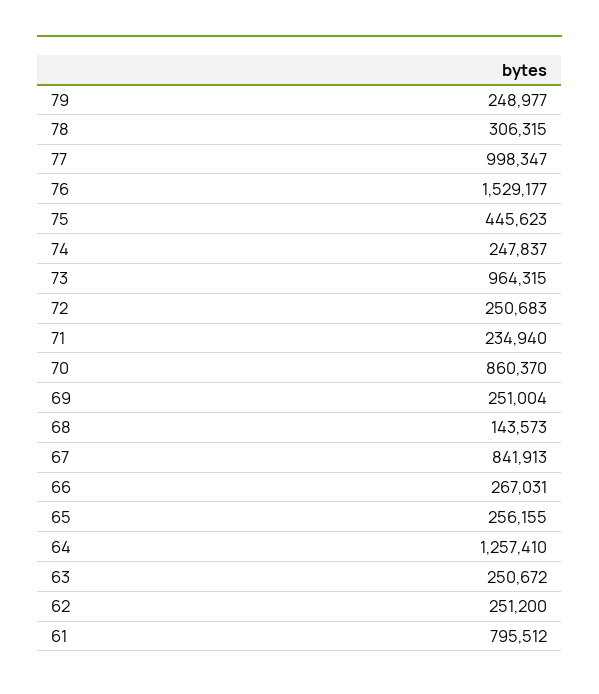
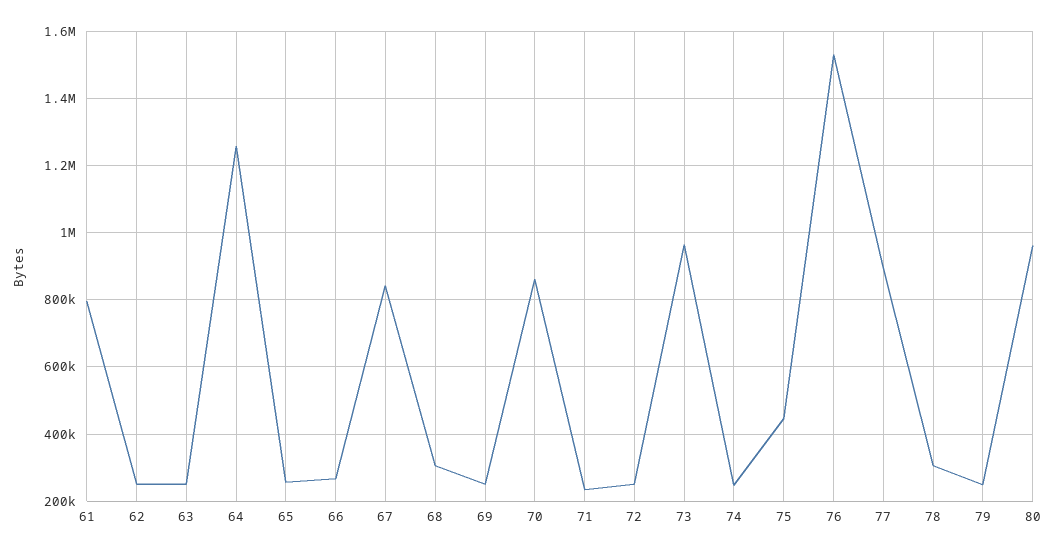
77: 998347 -> 900000
68: 143573 -> 300000
80: none -> 960000

